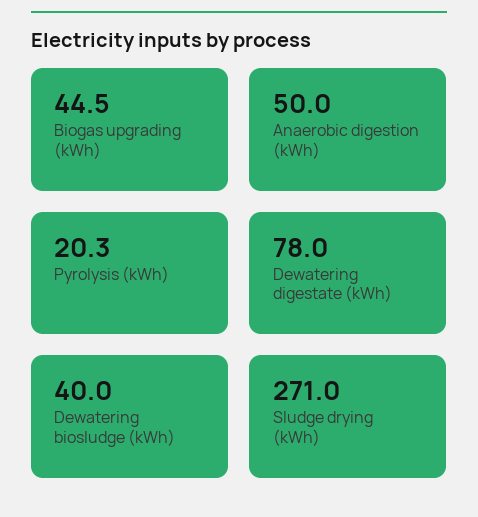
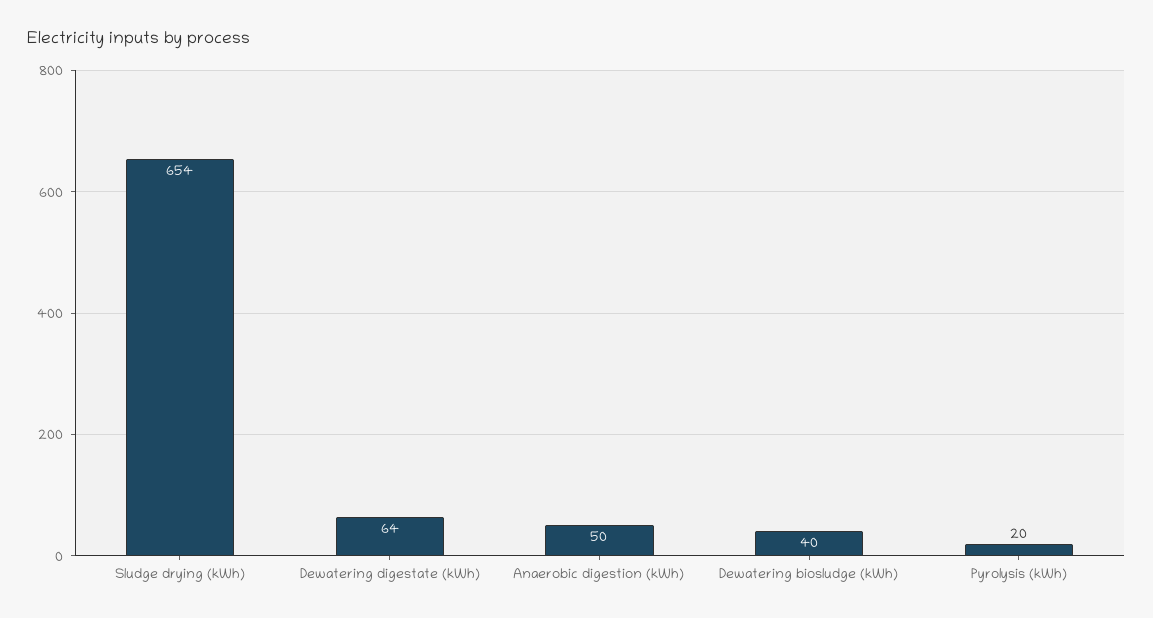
Biogas upgrading (kWh): 44.5 -> none
Dewatering digestate (kWh): 78 -> 64
Sludge drying (kWh): 271 -> 654

